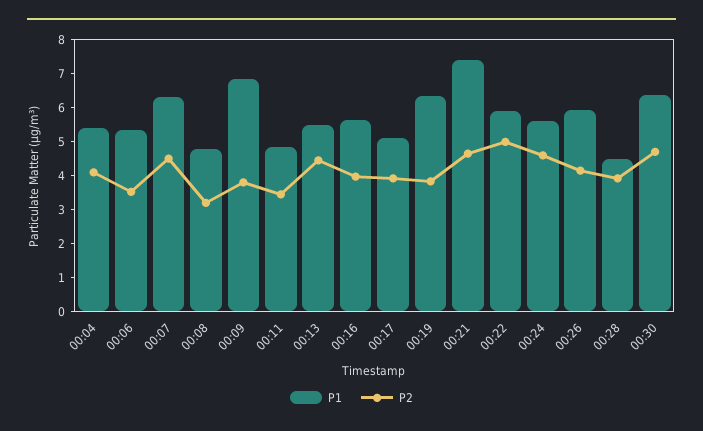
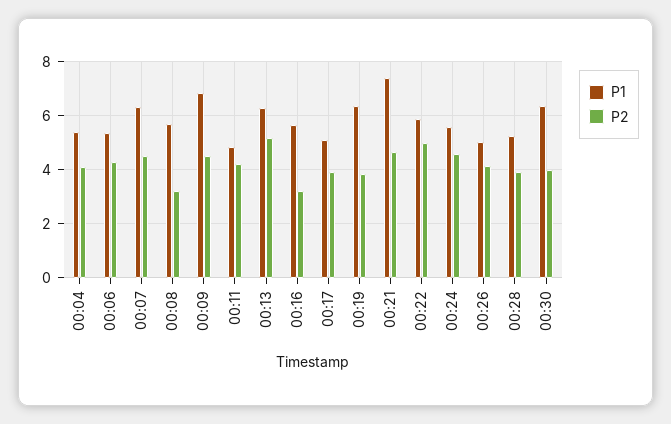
P2, 00:06: 3.5 -> 4.25
P1, 00:08: 4.75 -> 5.75
P2, 00:09: 3.75 -> 4.5
P2, 00:11: 3.5 -> 4.25
P1, 00:13: 5.5 -> 6.25
P2, 00:13: 4.5 -> 5.25
P2, 00:16: 4 -> 3.25
P1, 00:26: 6 -> 5
P1, 00:28: 4.5 -> 5.25
P2, 00:30: 4.75 -> 4

